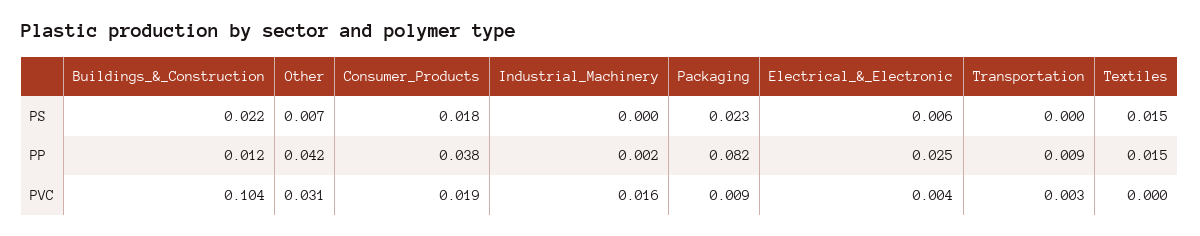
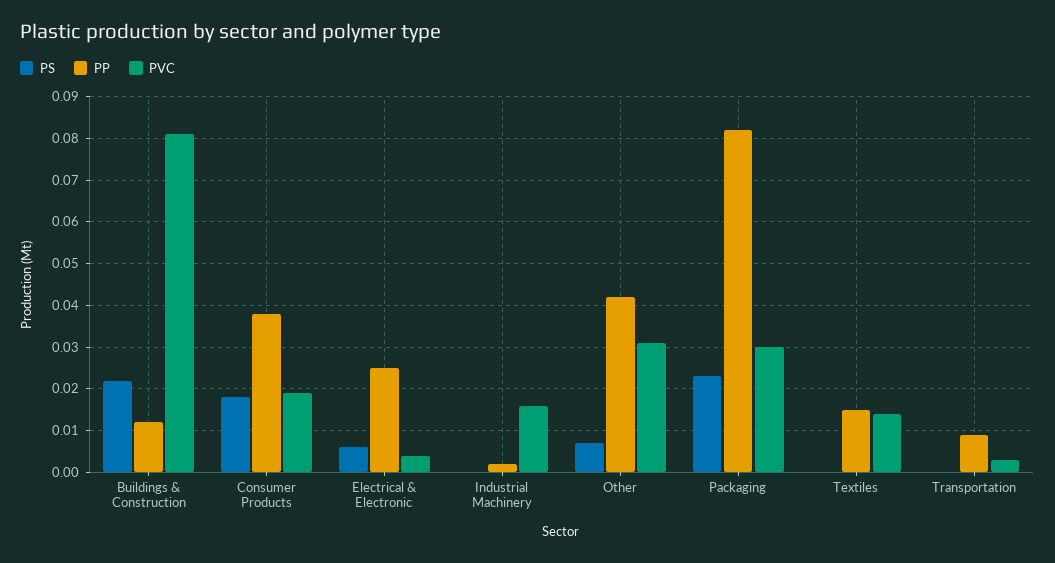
PS, Textiles: 0.015 -> 0
PVC, Buildings_&_Construction: 0.104 -> 0.08
PVC, Packaging: 0.009 -> 0.03
PVC, Textiles: 0 -> 0.015

